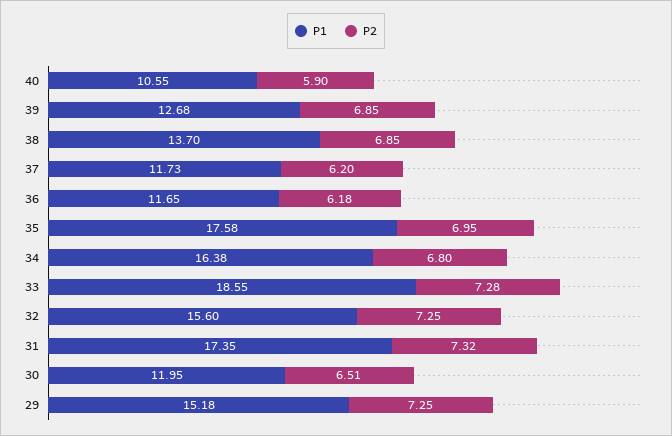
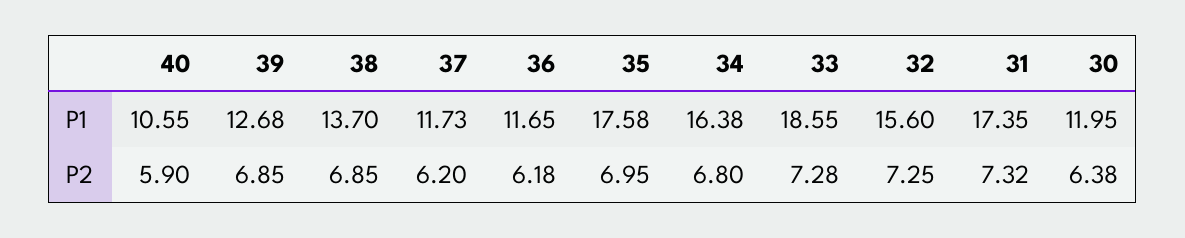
P2, 30: 6.51 -> 6.38
P1, 29: 15.18 -> none
P2, 29: 7.25 -> none

